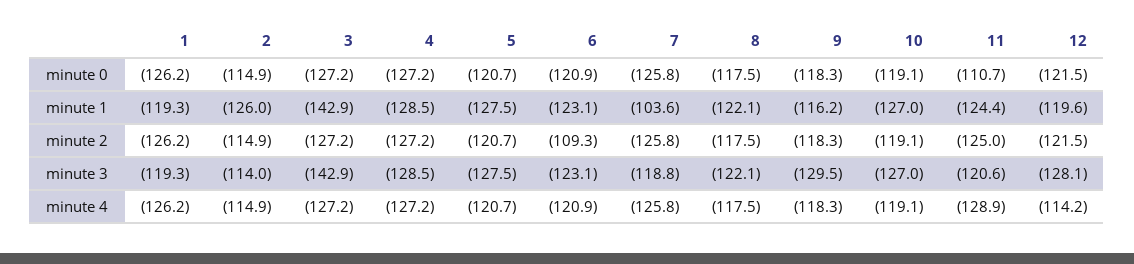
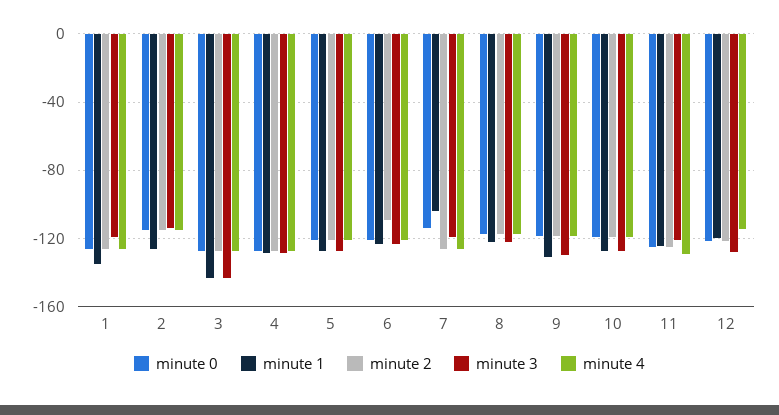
minute 0, 7: -125.8 -> -115
minute 0, 11: -110.7 -> -125
minute 1, 1: -119.3 -> -135
minute 1, 9: -116.2 -> -130

